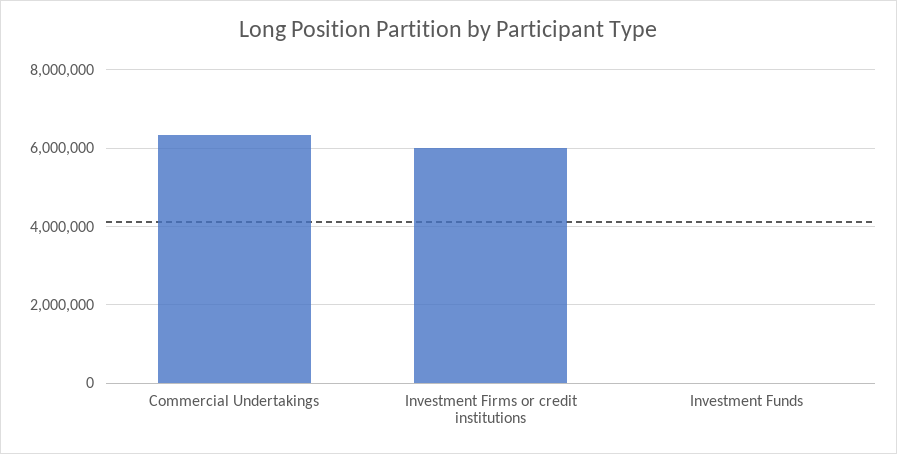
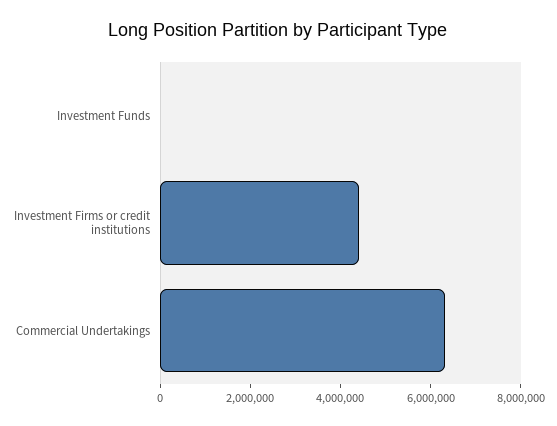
Investment Firms or credit institutions: 6000000 -> 4500000

